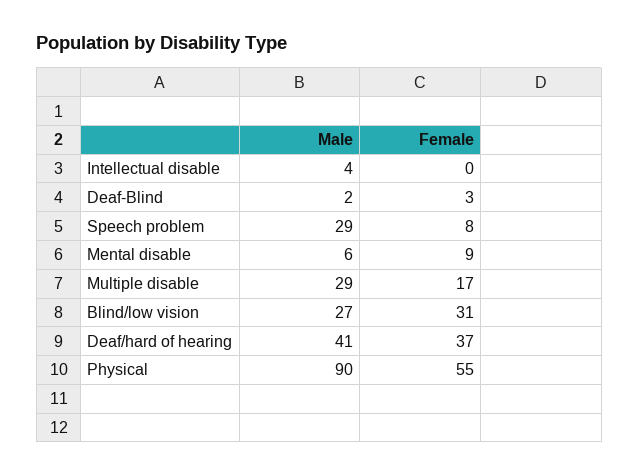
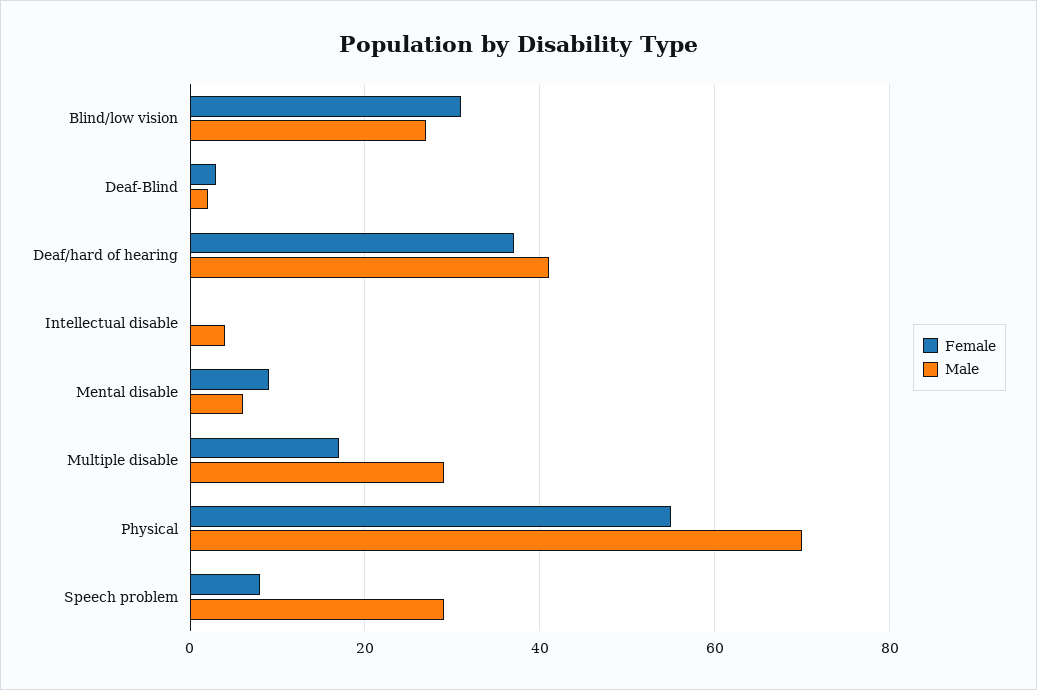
Male, Physical: 90 -> 70

